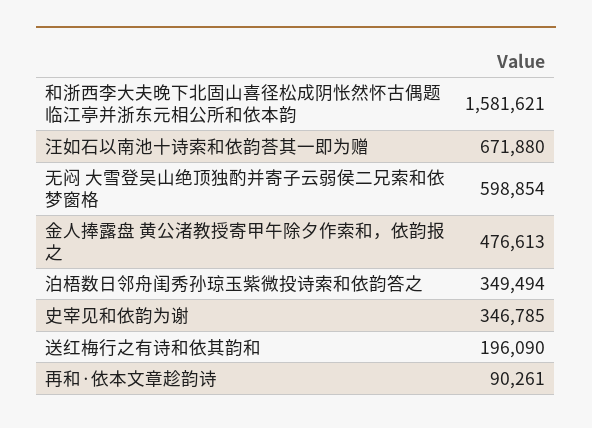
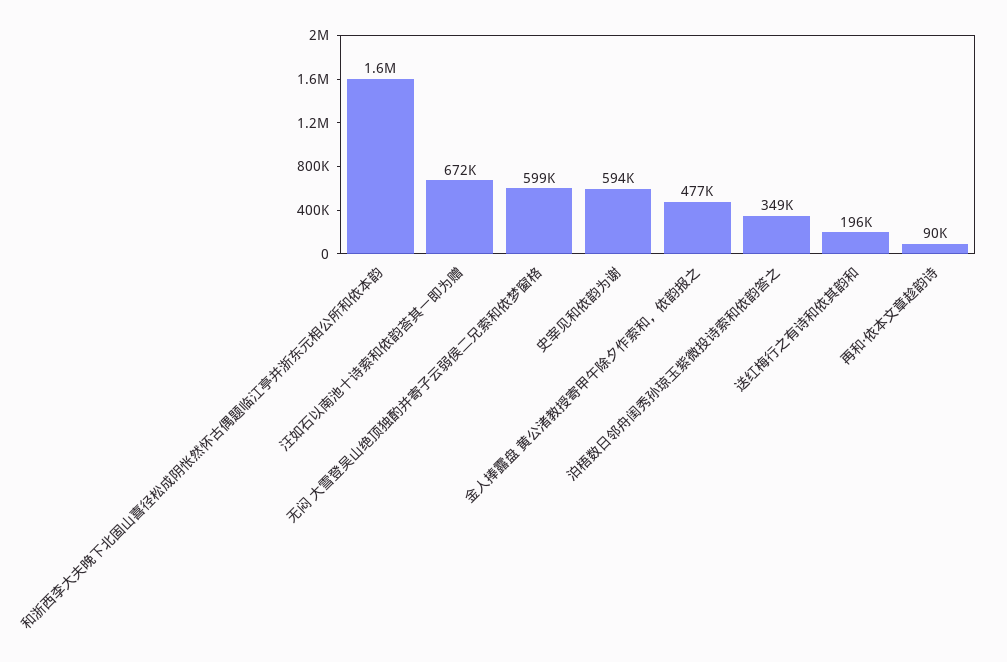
史宰见和依韵为谢: 346785 -> 594000

